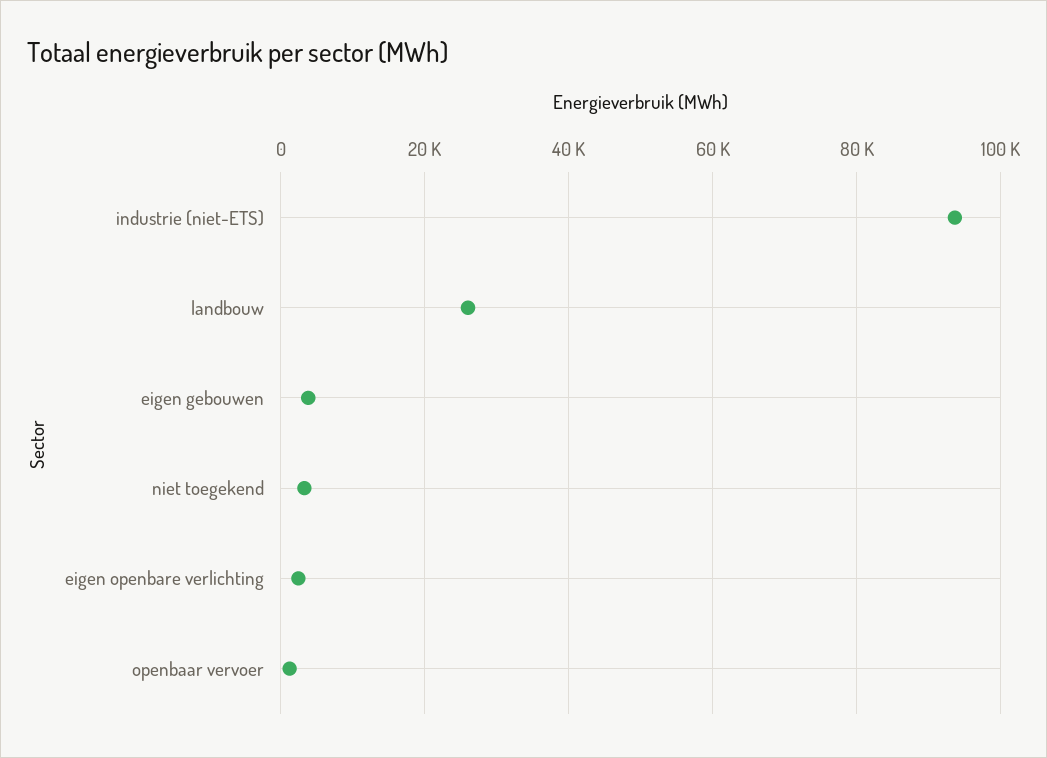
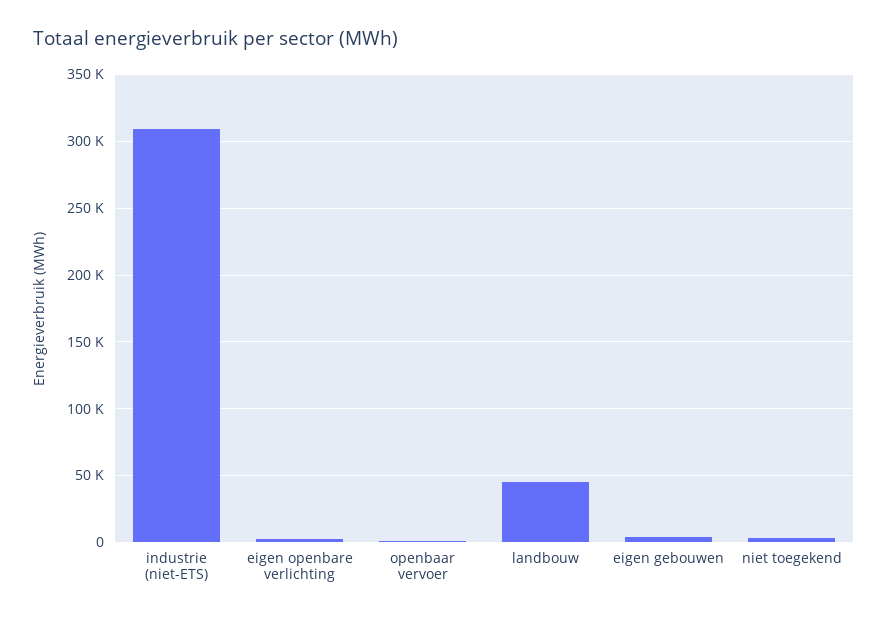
industrie (niet-ETS): 94000 -> 310000
landbouw: 26000 -> 45000

